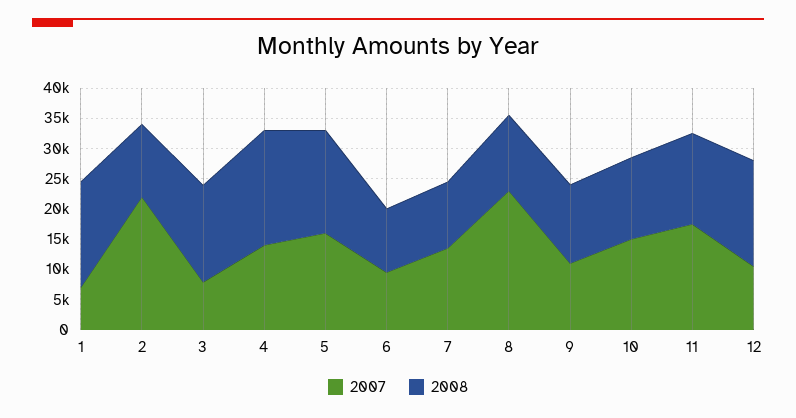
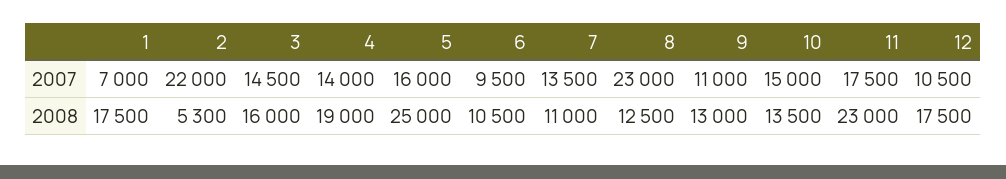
2008, 2: 12500 -> 5300
2007, 3: 7500 -> 14500
2008, 5: 17500 -> 25000
2008, 11: 15000 -> 23000

